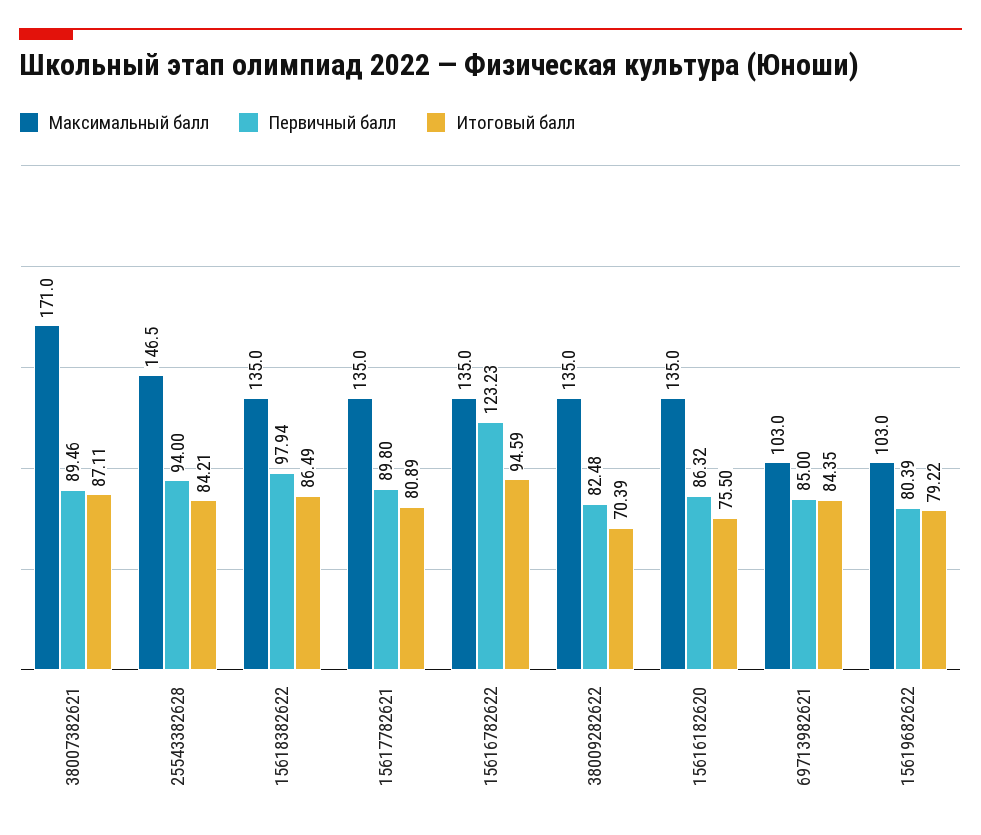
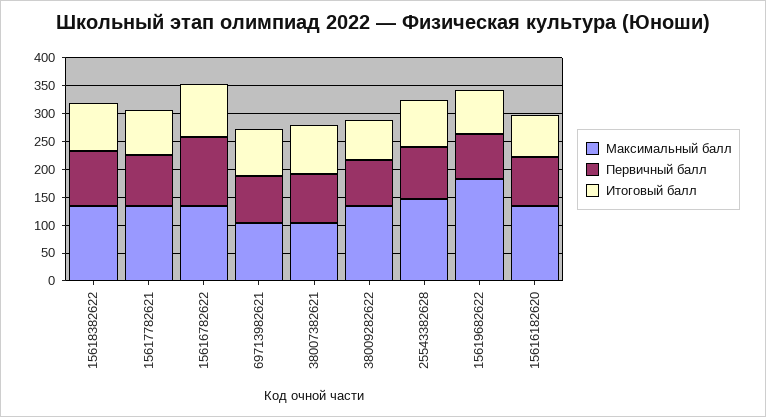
Максимальный балл, 38007382621: 171 -> 100
Максимальный балл, 15619682622: 103 -> 175

